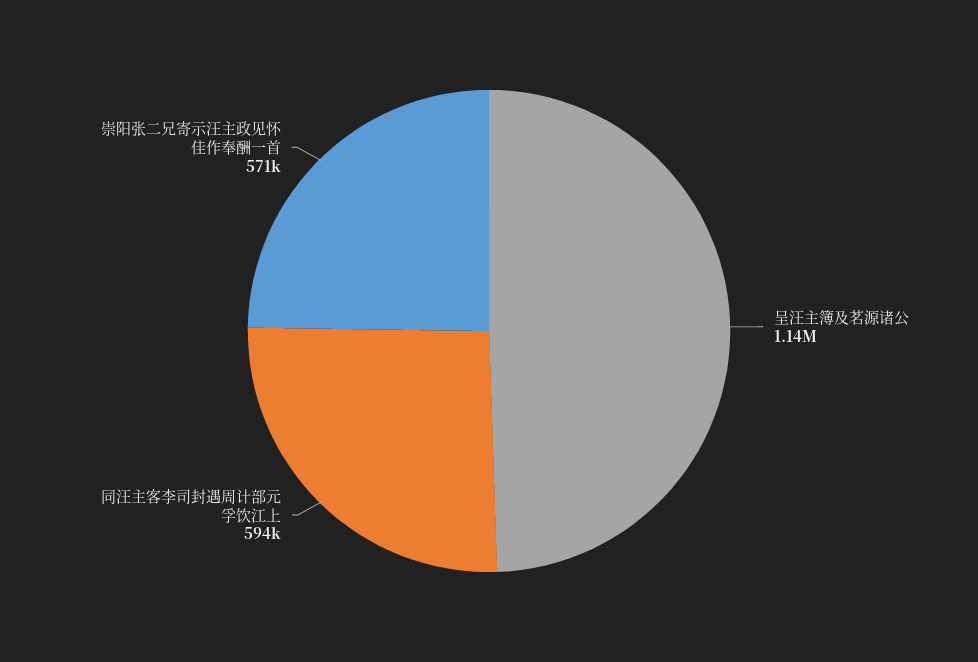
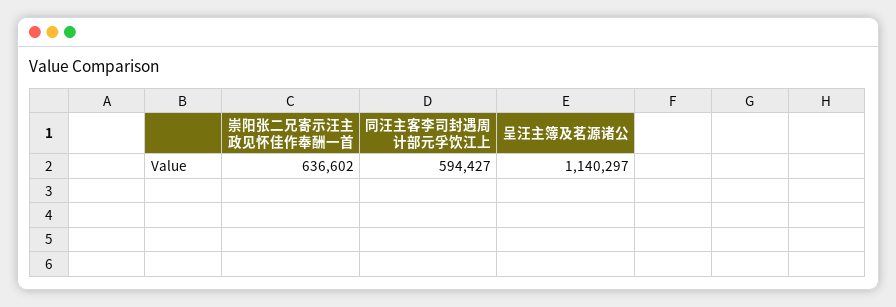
崇阳张二兄寄示汪主政见怀佳作奉酬一首: 571000 -> 636602

